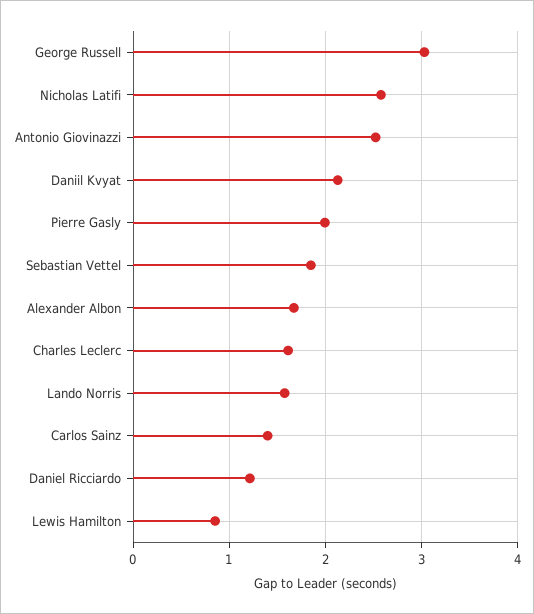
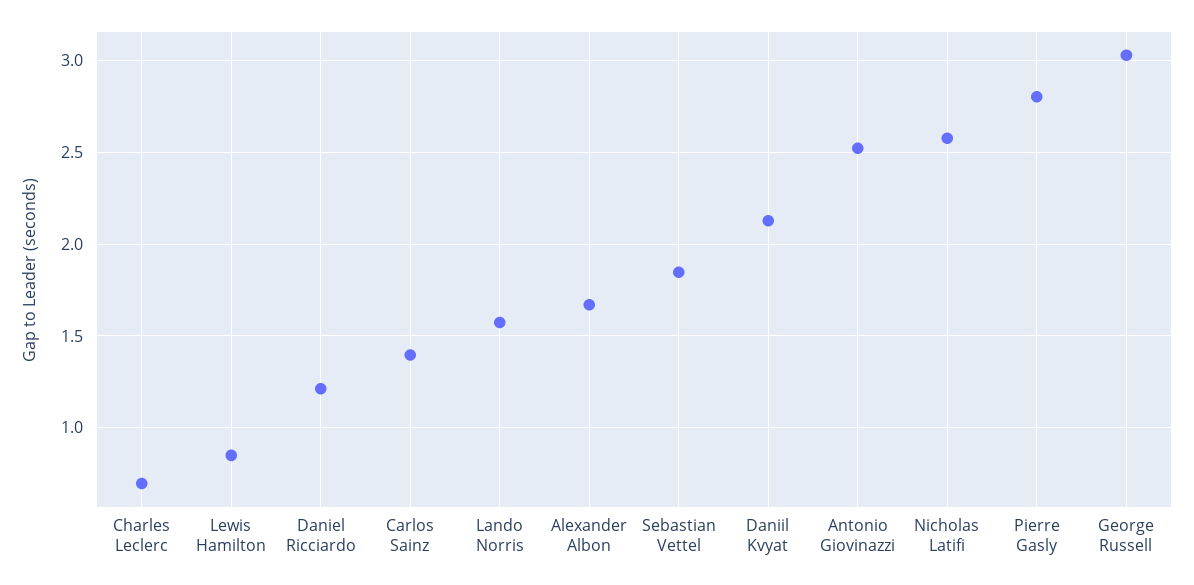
Pierre Gasly: 2 -> 2.8
Charles Leclerc: 1.6 -> 0.7

